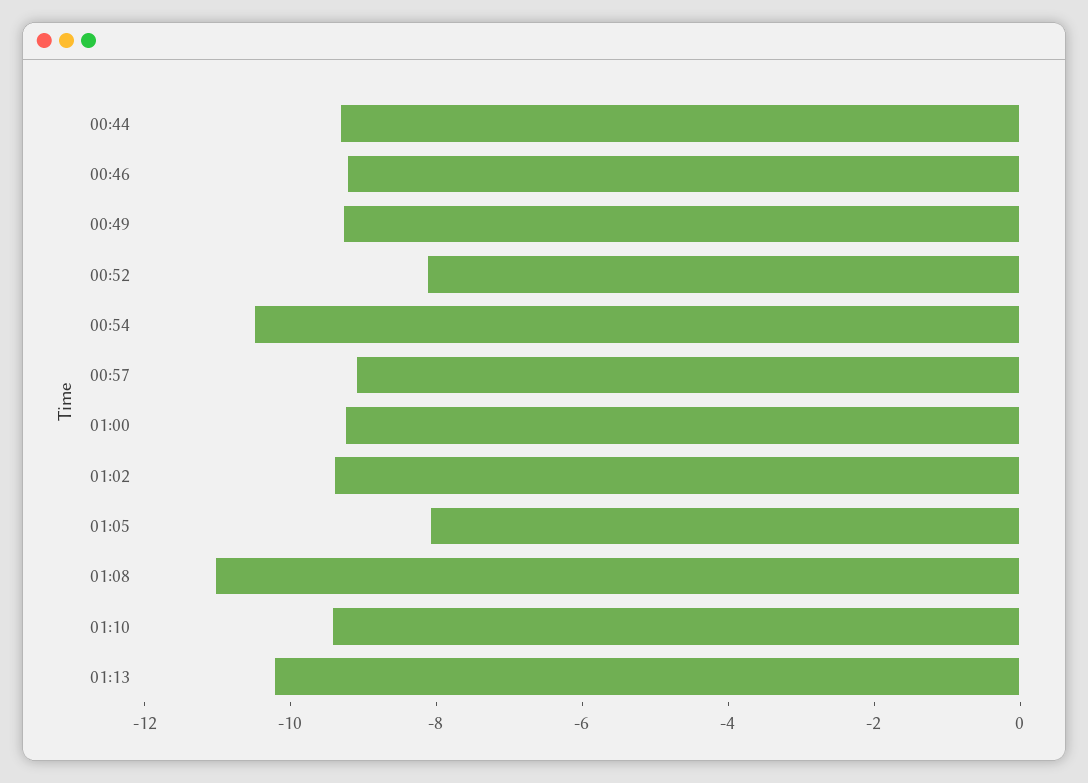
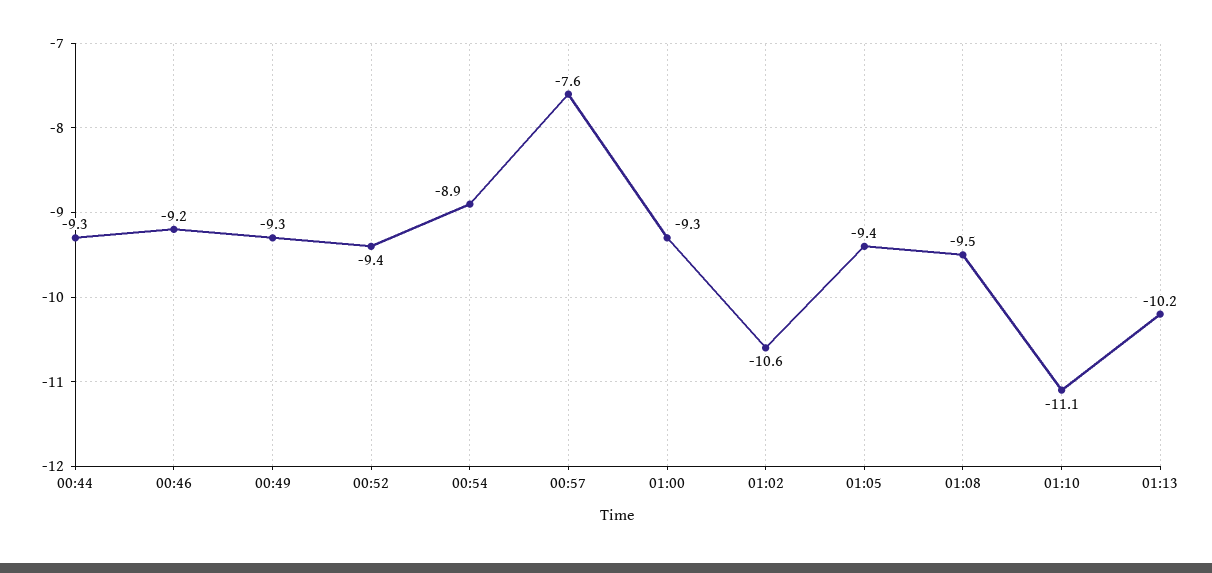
00:52: -8 -> -9.4
00:54: -10.5 -> -8.9
00:57: -9 -> -7.6
01:02: -9.5 -> -10.6
01:05: -8 -> -9.4
01:08: -11 -> -9.5
01:10: -9.5 -> -11.1

